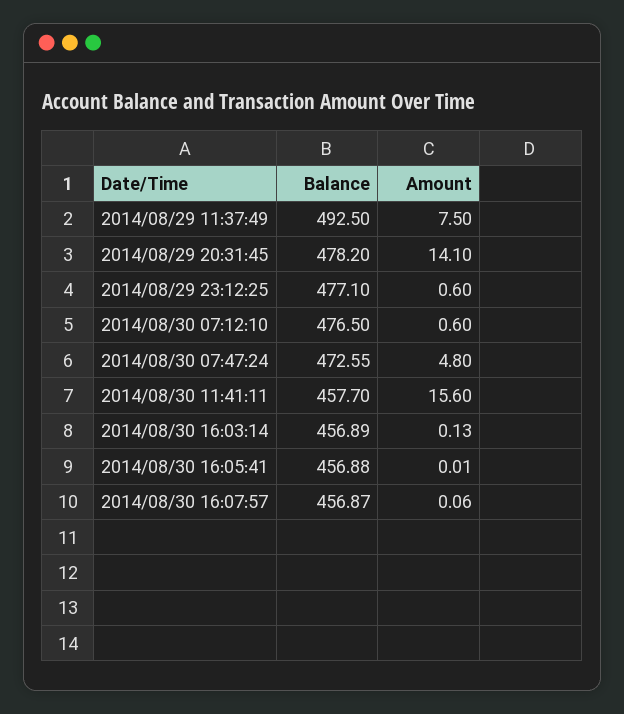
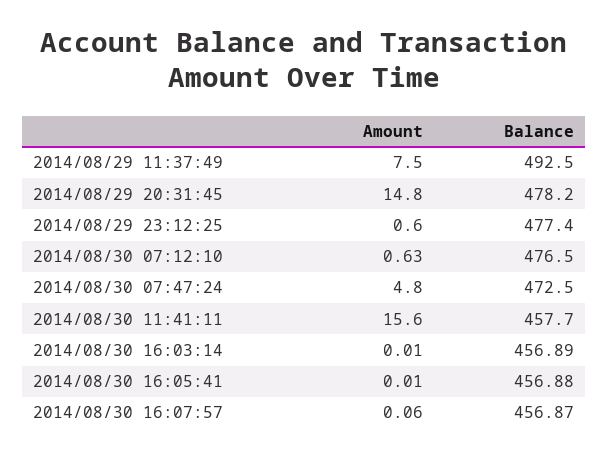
Amount, 2014/08/29 20:31:45: 14.1 -> 14.8
Balance, 2014/08/29 23:12:25: 477.1 -> 477.4
Amount, 2014/08/30 07:12:10: 0.6 -> 0.63
Balance, 2014/08/30 07:47:24: 472.55 -> 472.5
Amount, 2014/08/30 16:03:14: 0.13 -> 0.01

